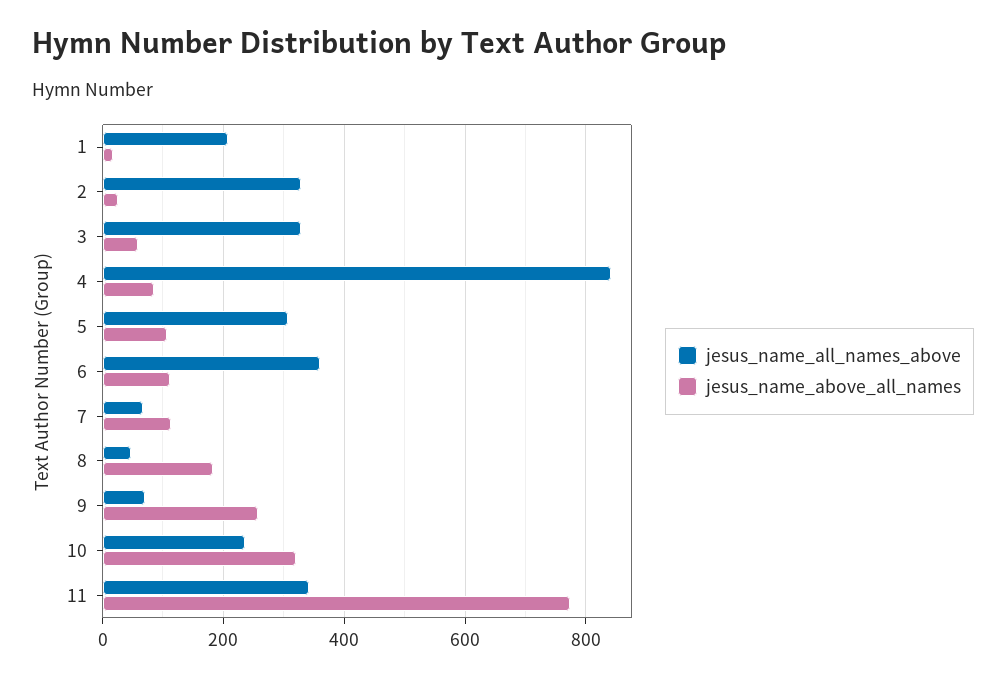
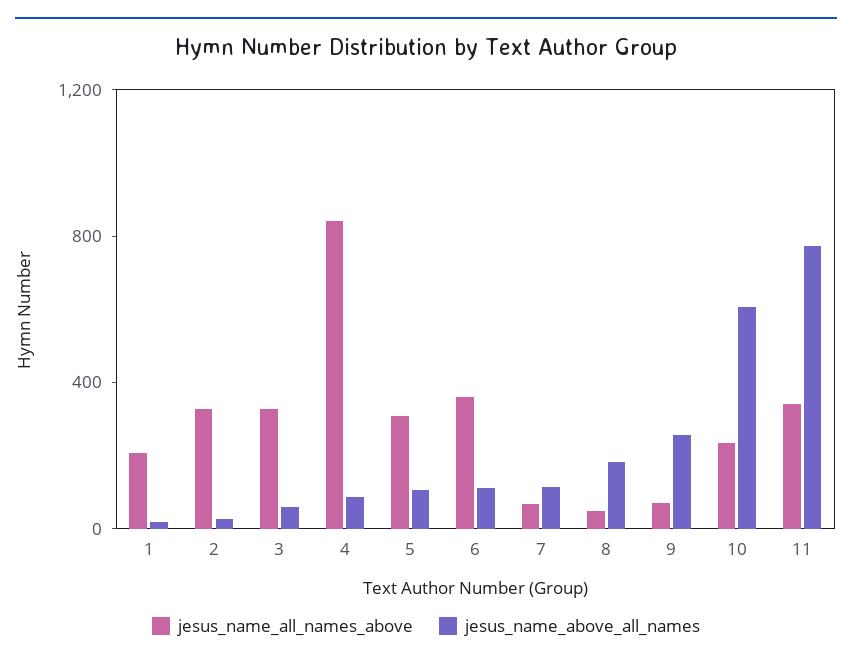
jesus_name_above_all_names, 10: 320 -> 600

